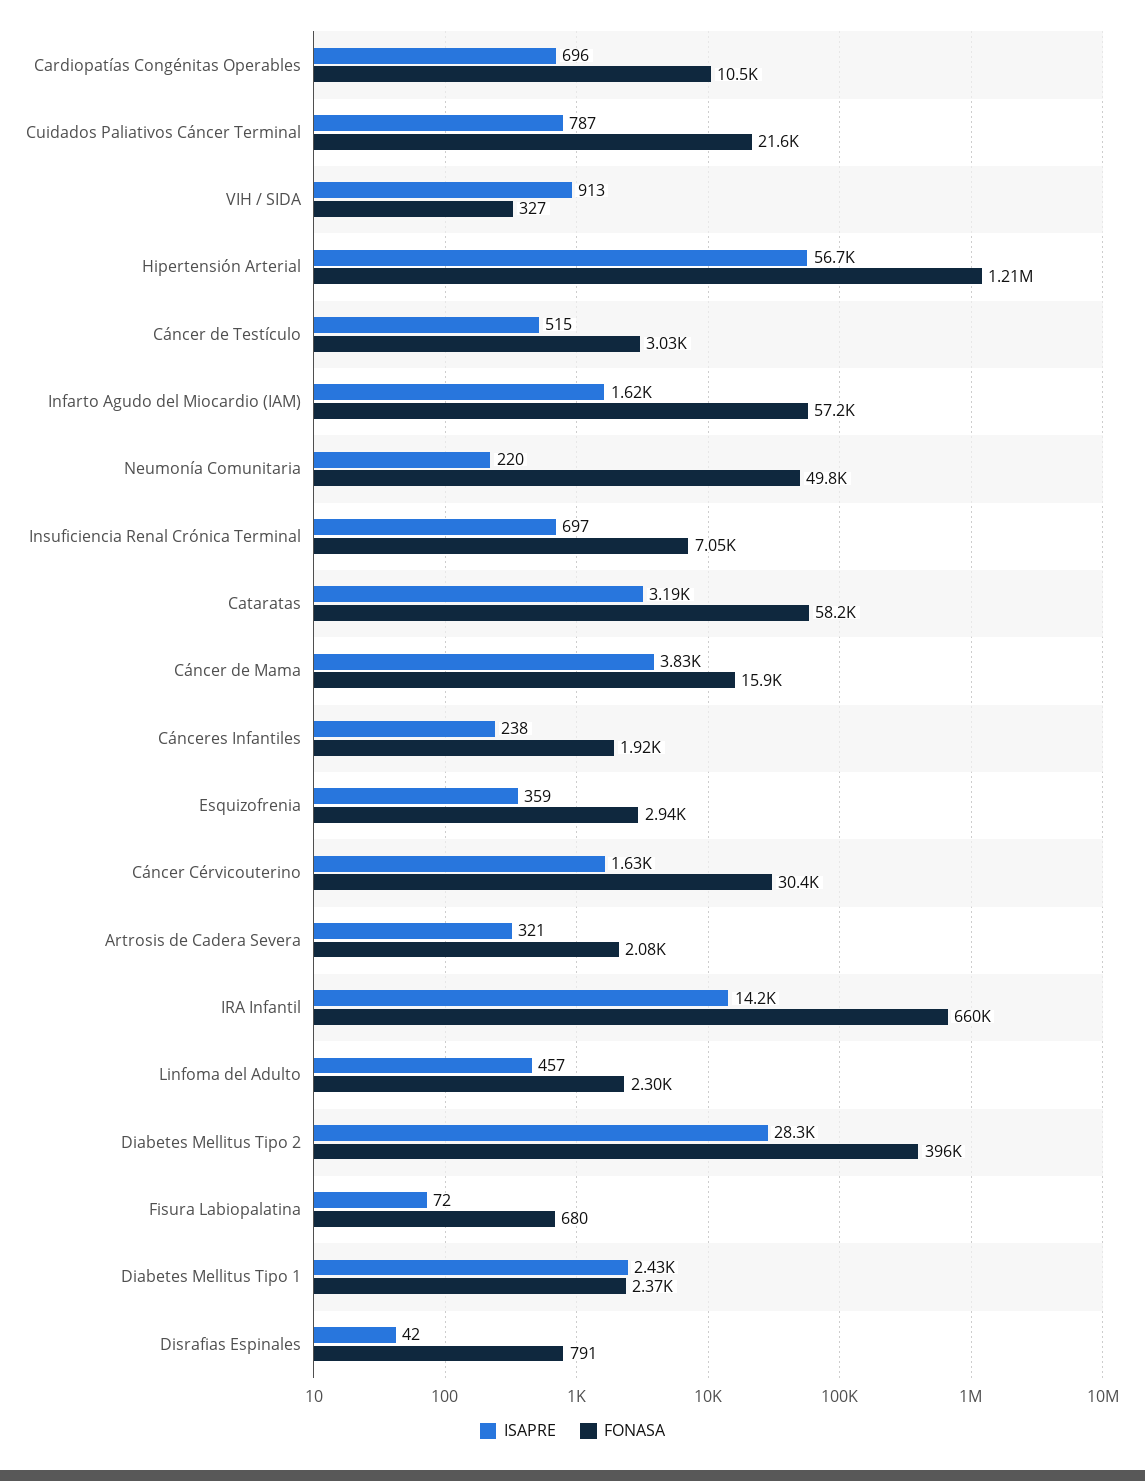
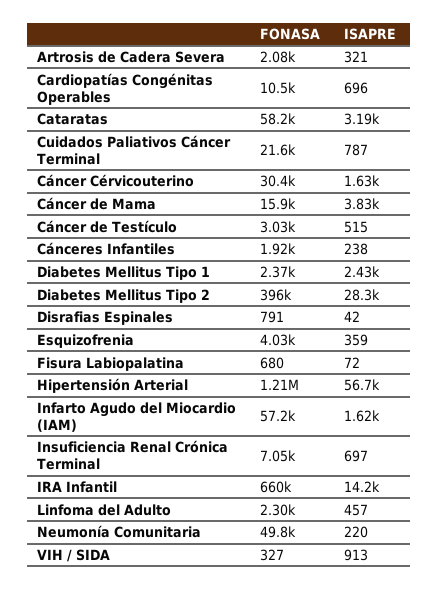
FONASA, Esquizofrenia: 2940 -> 4030

